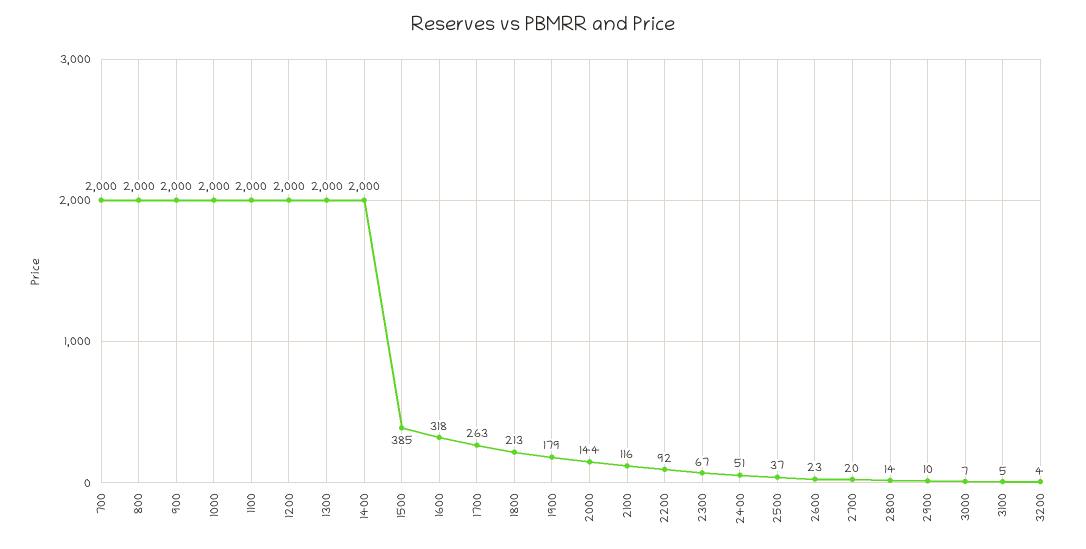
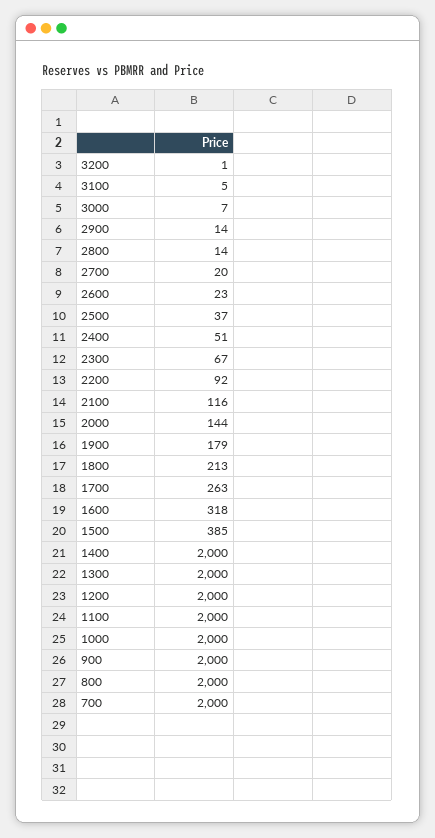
2900: 10 -> 14
3200: 4 -> 1

